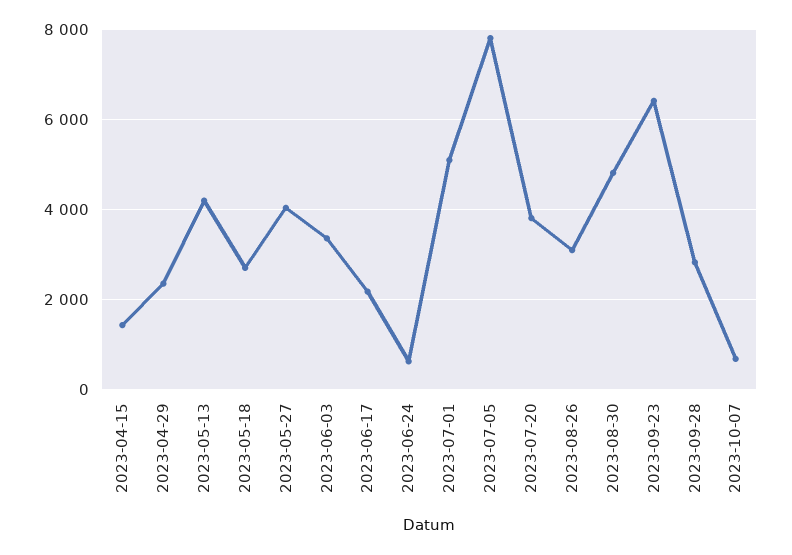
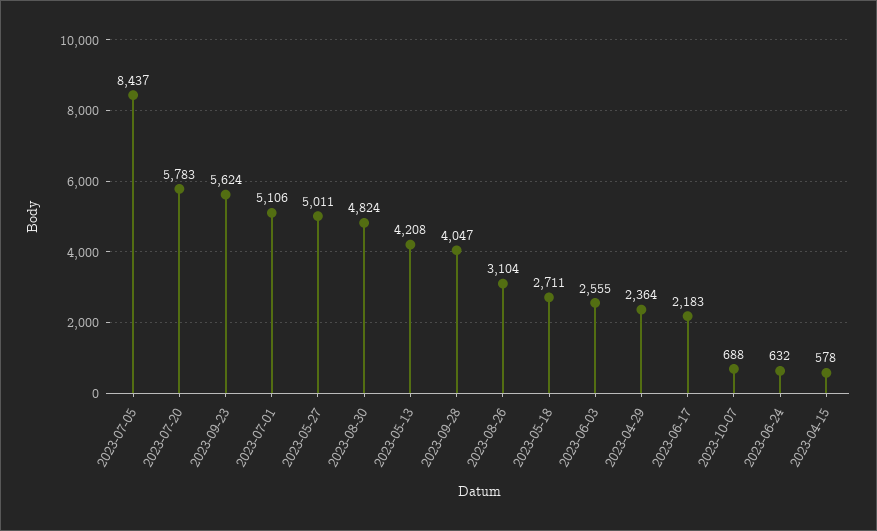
2023-04-15: 1400 -> 578
2023-05-27: 4000 -> 5011
2023-06-03: 3400 -> 2555
2023-07-05: 7800 -> 8437
2023-07-20: 3800 -> 5783
2023-09-23: 6400 -> 5624
2023-09-28: 2800 -> 4047

